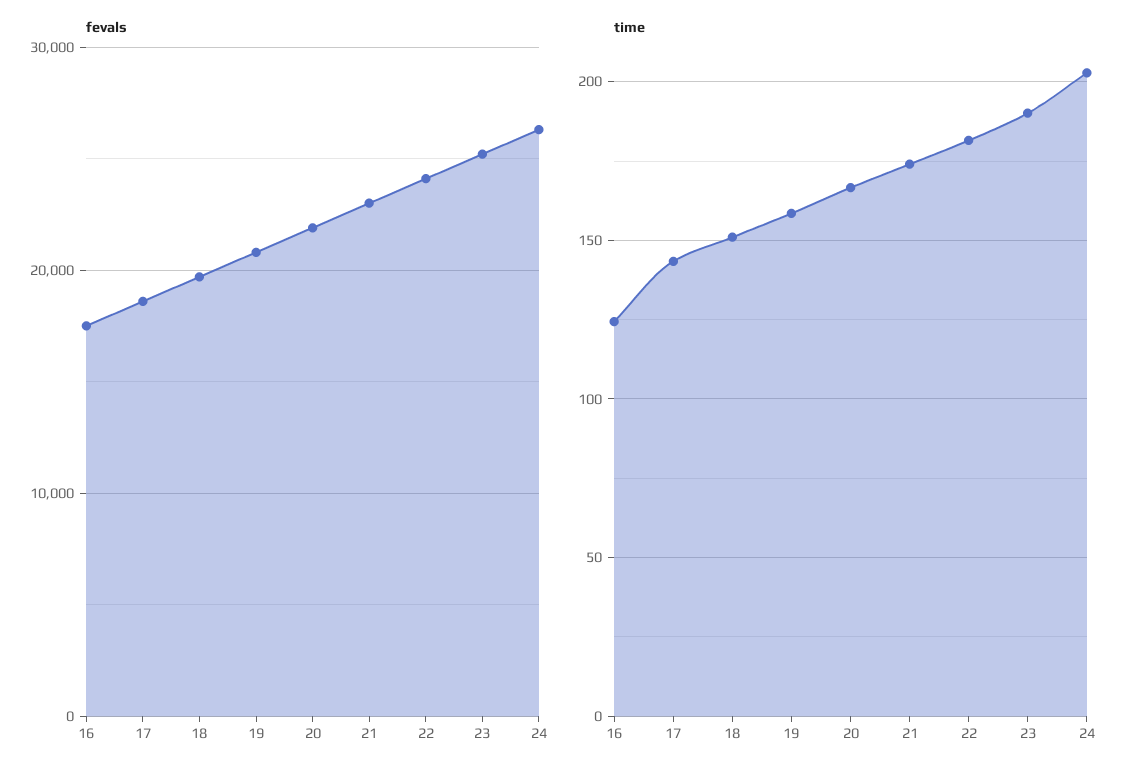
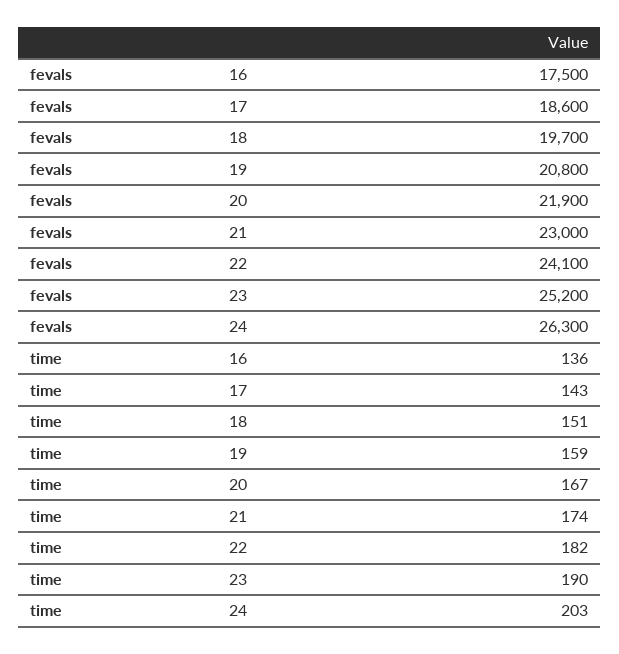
time, 16: 125 -> 136

